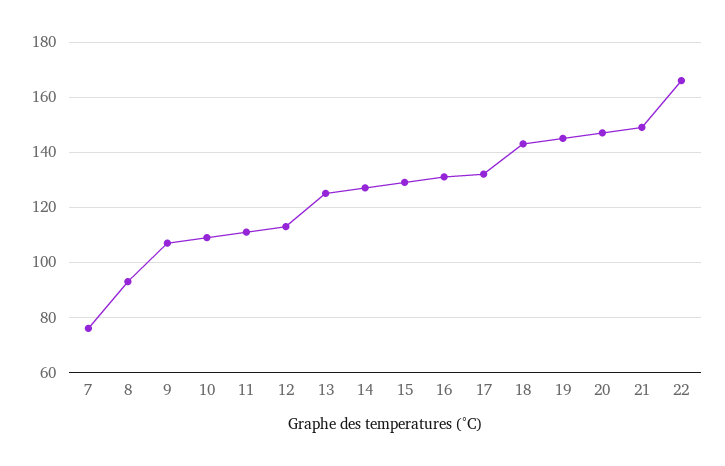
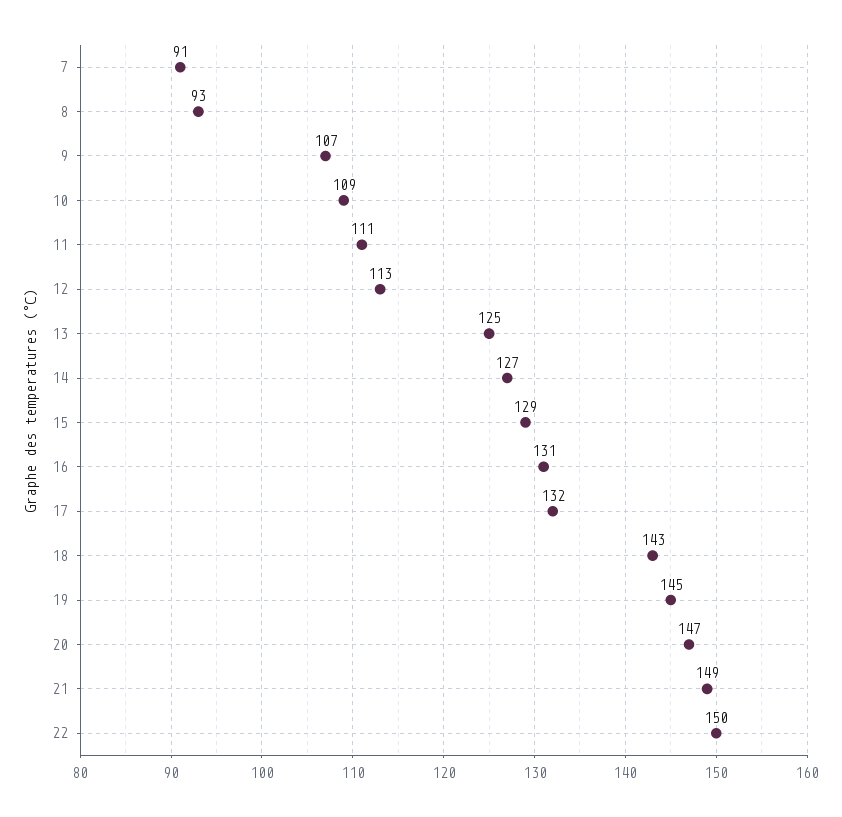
7: 75 -> 91
22: 165 -> 150

